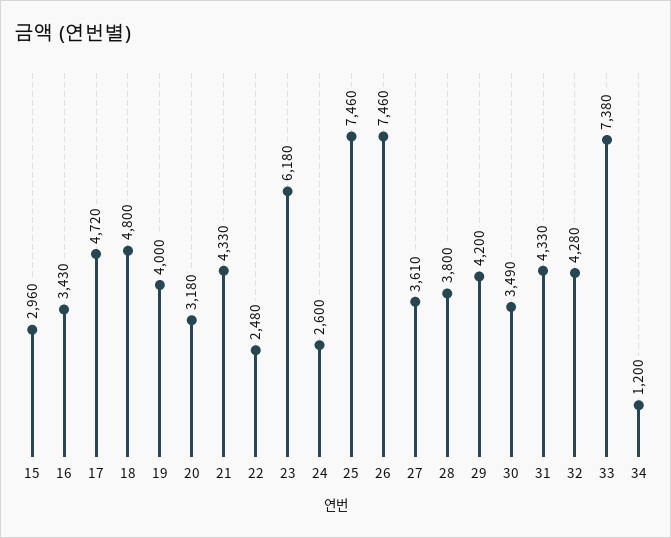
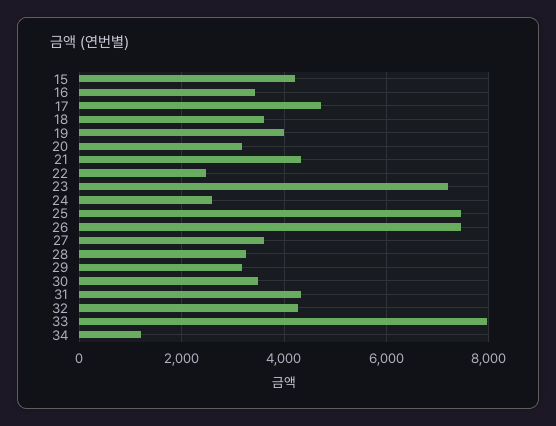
15: 2960 -> 4200
18: 4800 -> 3600
23: 6180 -> 7200
28: 3800 -> 3200
29: 4200 -> 3200
33: 7380 -> 8000

